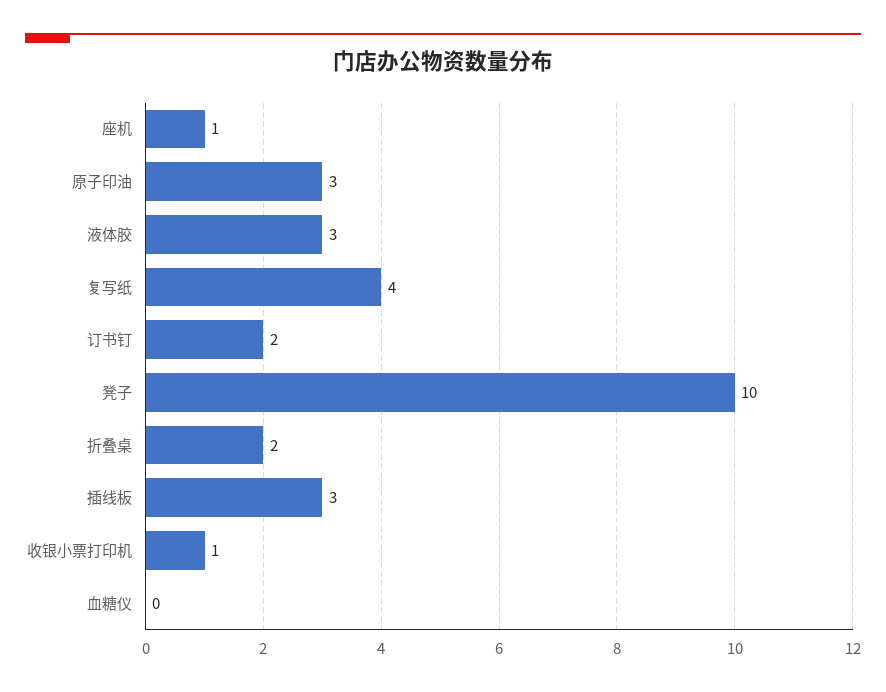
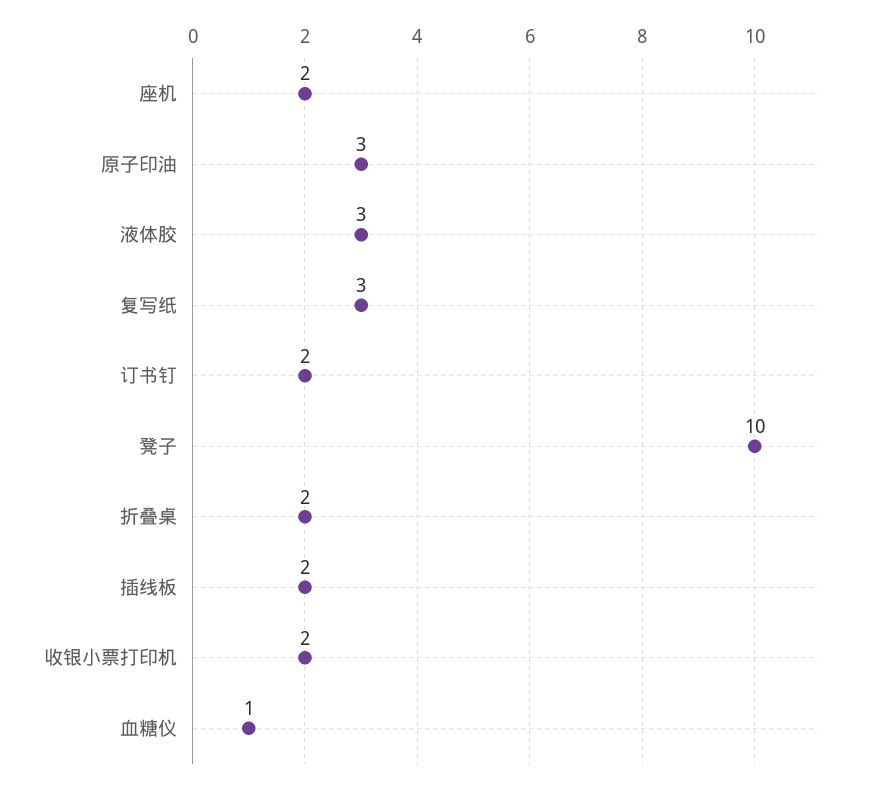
座机: 1 -> 2
复写纸: 4 -> 3
插线板: 3 -> 2
收银小票打印机: 1 -> 2
血糖仪: 0 -> 1

